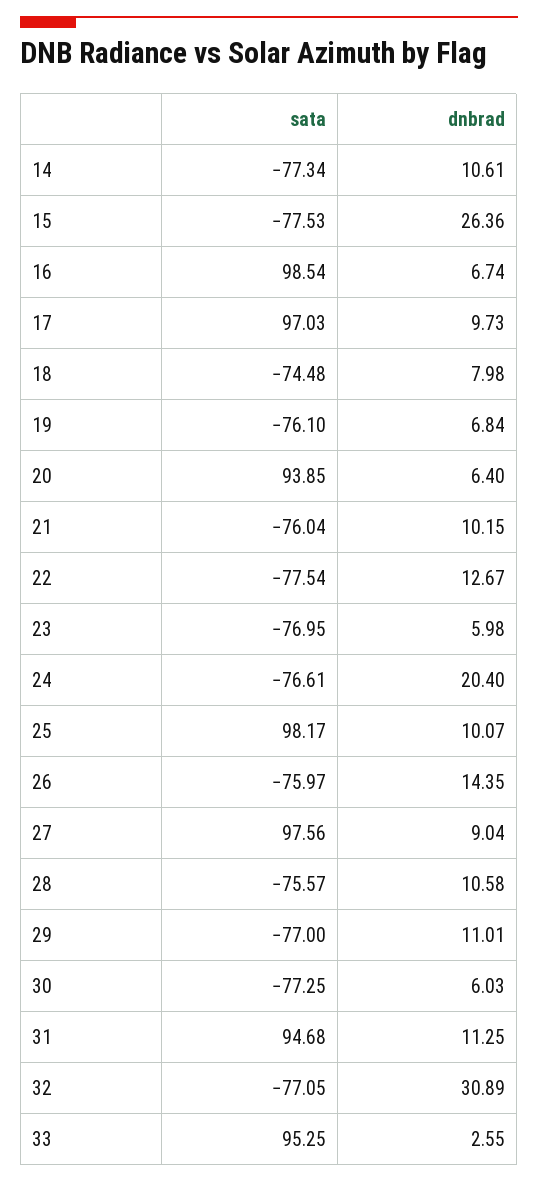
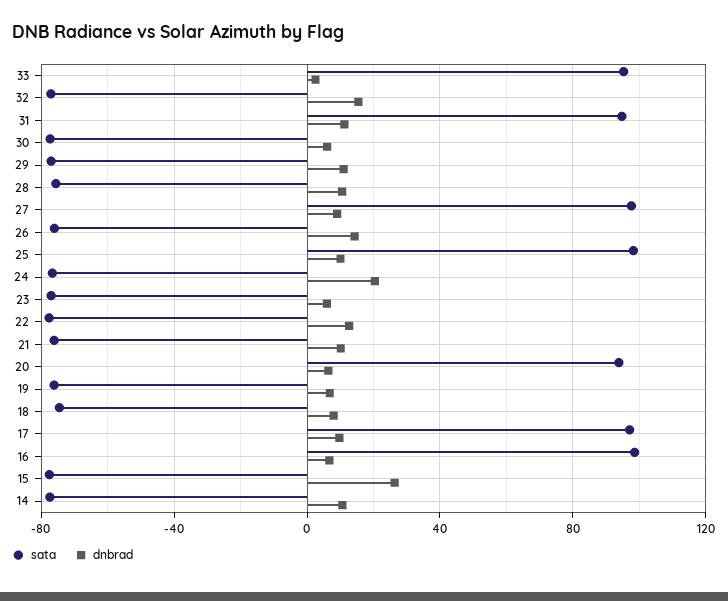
dnbrad, 32: 30.89 -> 15

